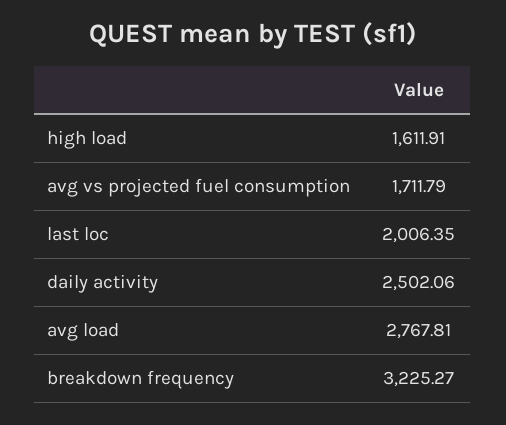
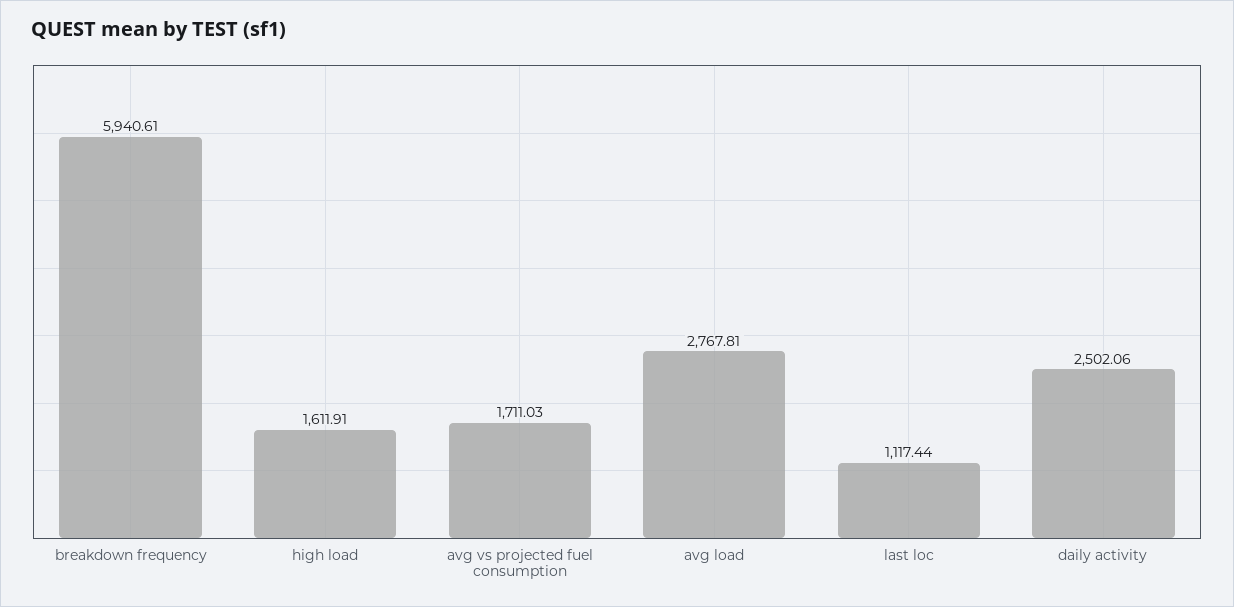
avg vs projected fuel consumption: 1711.79 -> 1711.03
last loc: 2006.35 -> 1117.44
breakdown frequency: 3225.27 -> 5940.61

